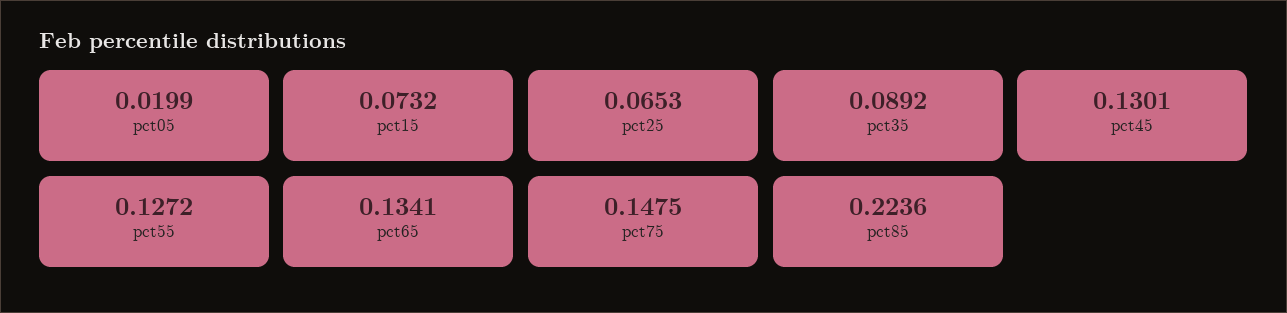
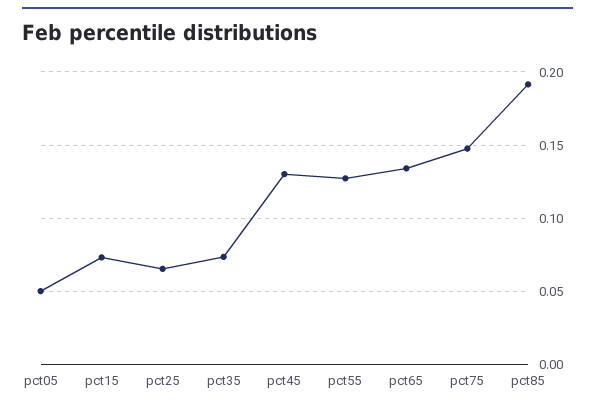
pct05: 0.0199 -> 0.05
pct35: 0.0892 -> 0.075
pct85: 0.2236 -> 0.19

